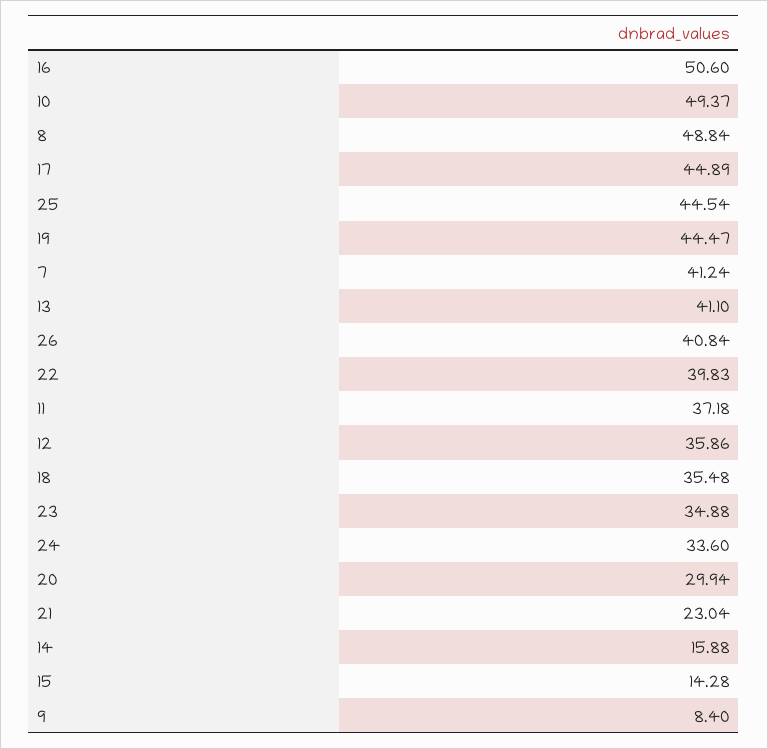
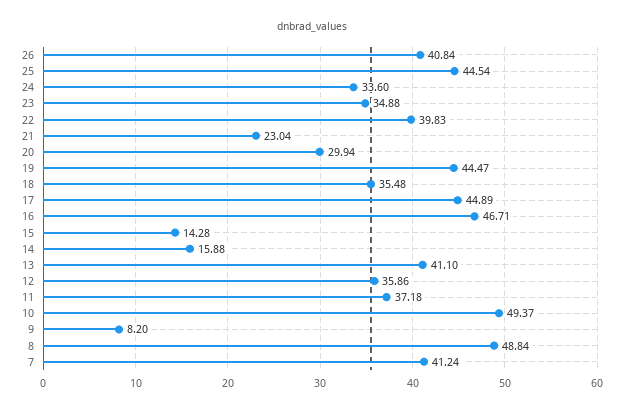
16: 50.6 -> 46.71
9: 8.4 -> 8.2

